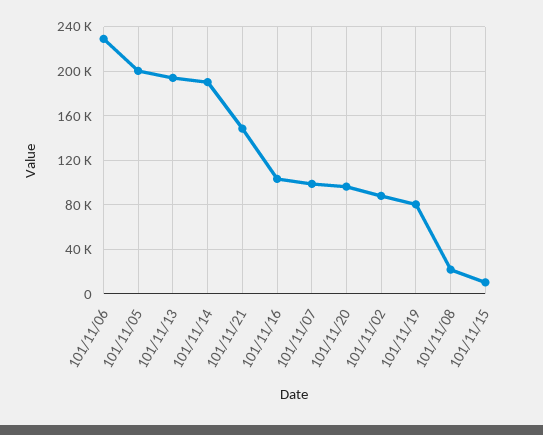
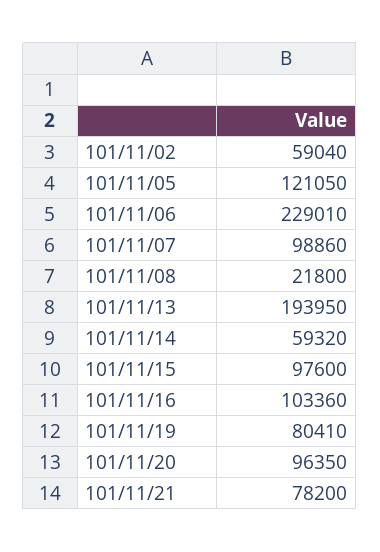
101/11/05: 200000 -> 121050
101/11/14: 190000 -> 59320
101/11/21: 150000 -> 78200
101/11/02: 90000 -> 59040
101/11/15: 10000 -> 97600

